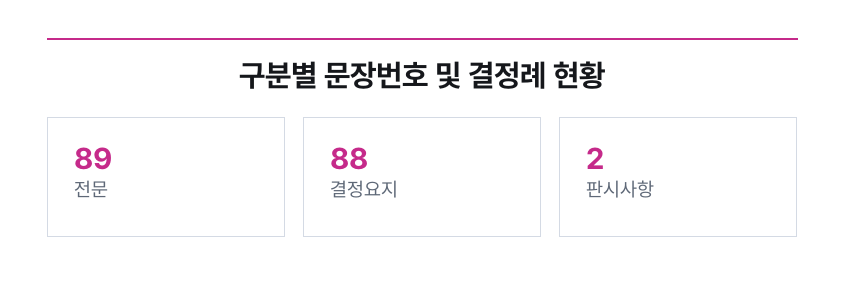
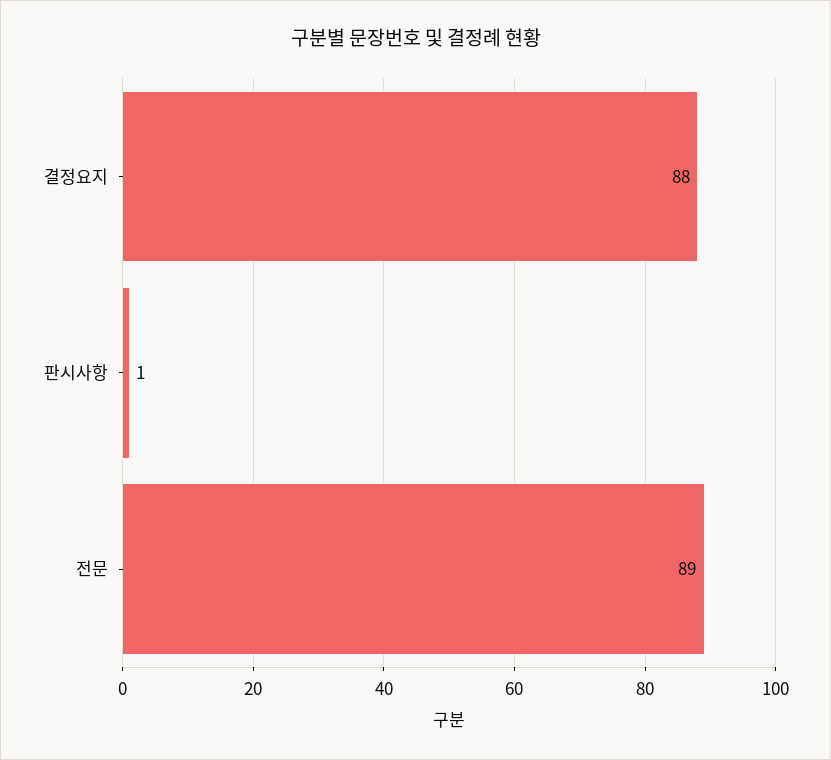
판시사항: 2 -> 1

